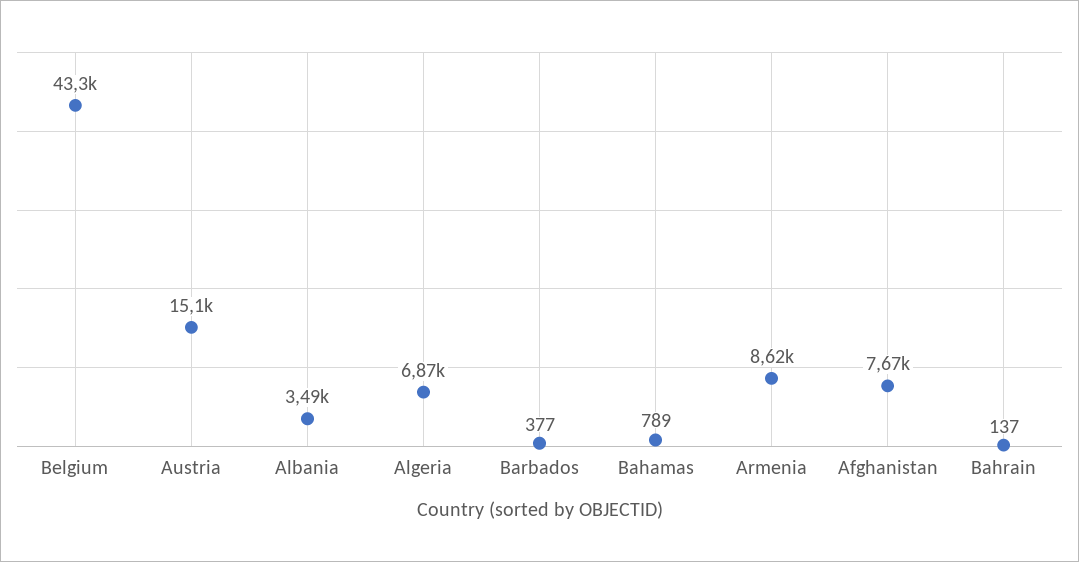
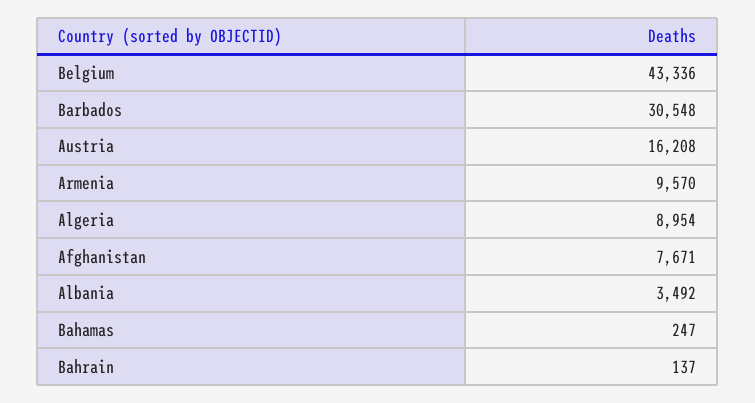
Austria: 15100 -> 16208
Algeria: 6870 -> 8954
Barbados: 377 -> 30548
Bahamas: 789 -> 247
Armenia: 8620 -> 9570

